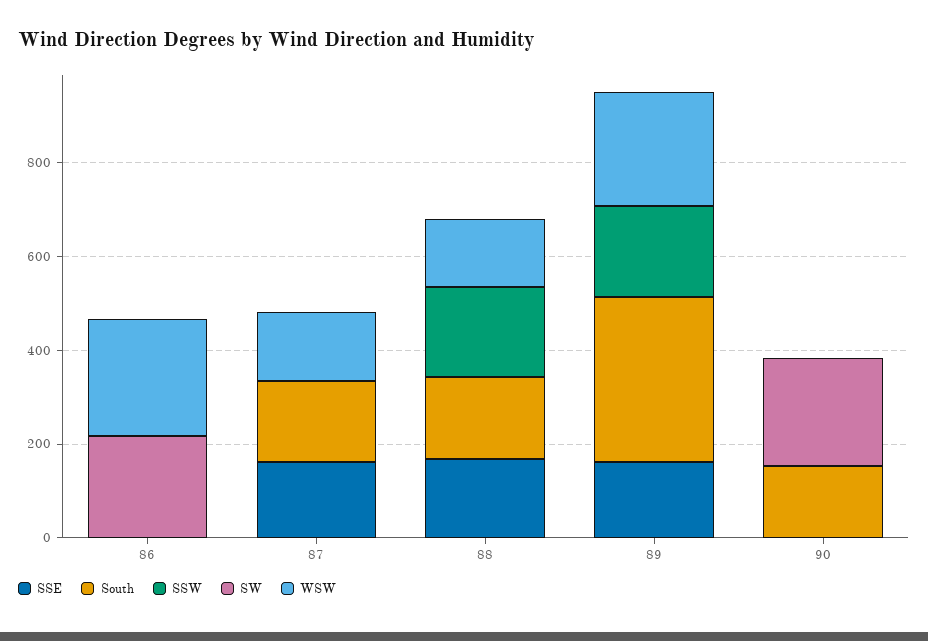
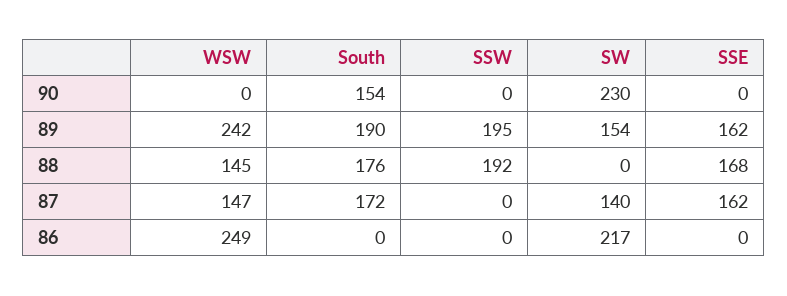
SW, 87: 0 -> 140
South, 89: 350 -> 190
SW, 89: 0 -> 154

